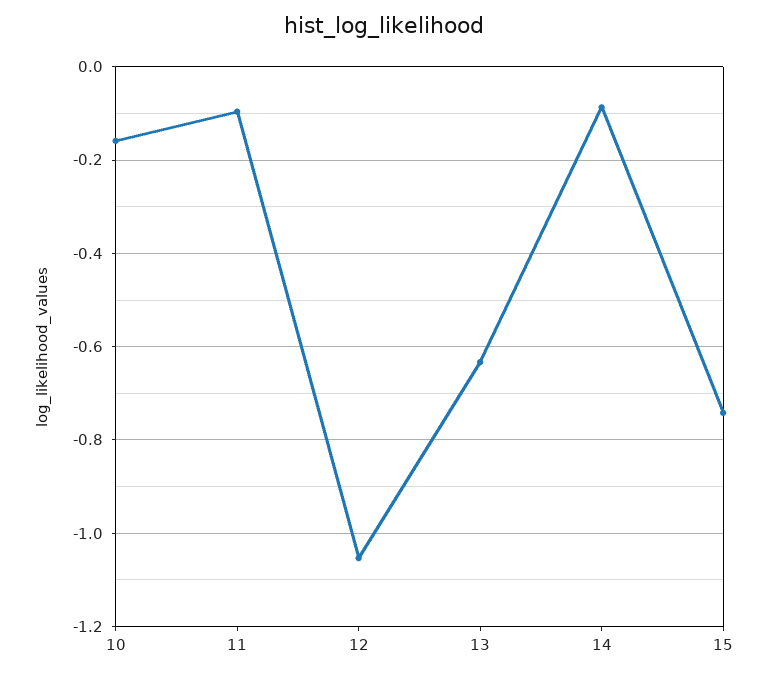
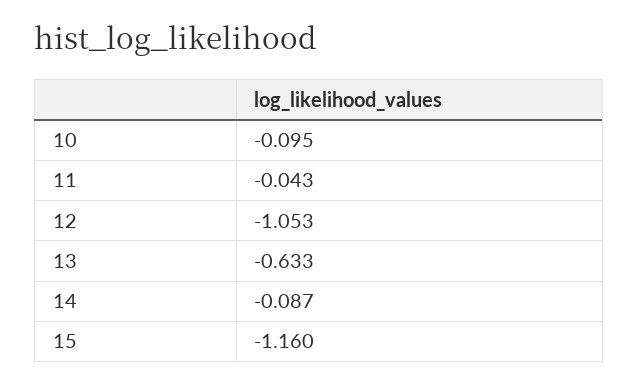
10: -0.16 -> -0.095
11: -0.1 -> -0.043
15: -0.74 -> -1.16

